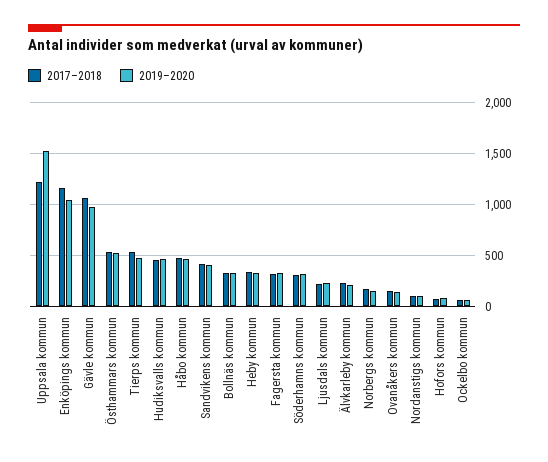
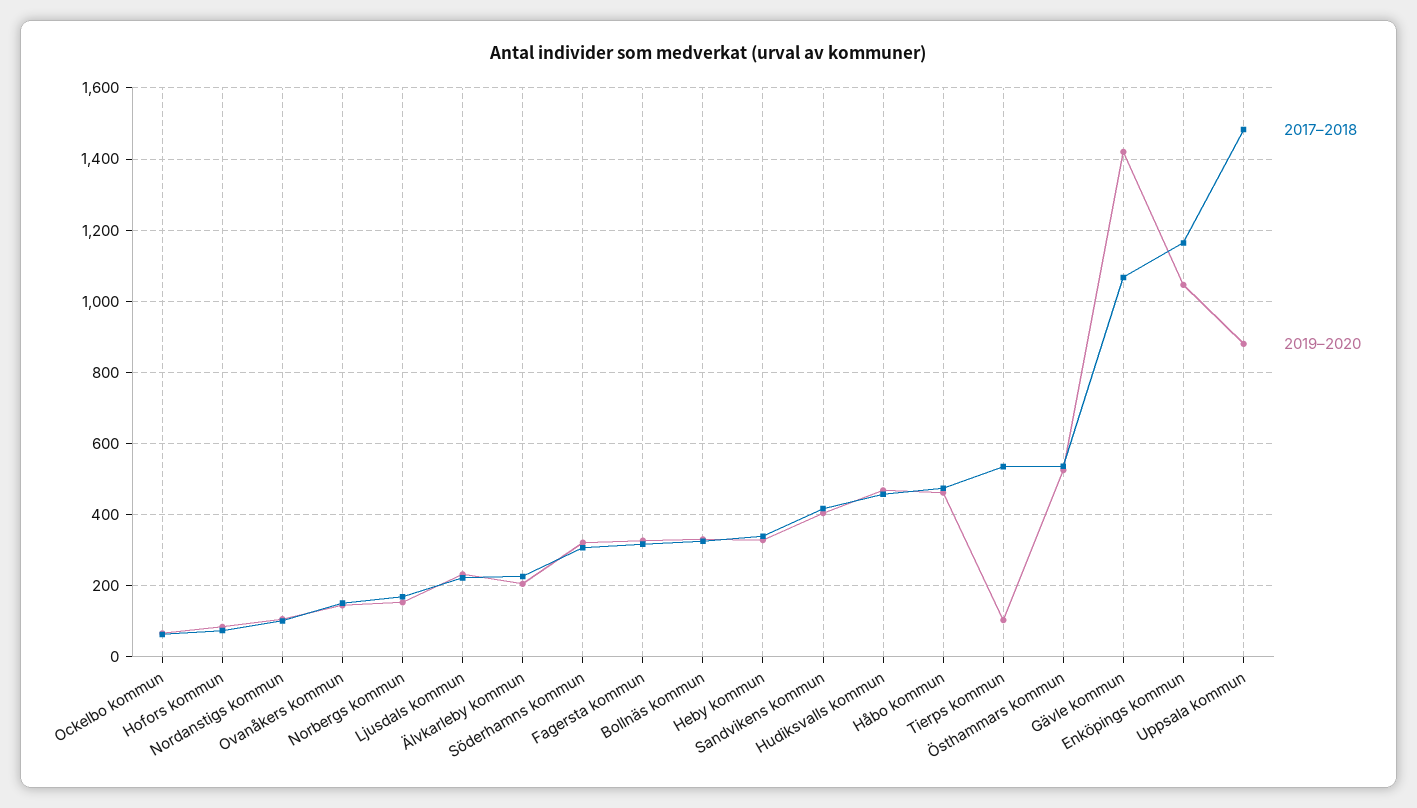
2017–2018, Uppsala kommun: 1200 -> 1480
2019–2020, Uppsala kommun: 1500 -> 880
2019–2020, Gävle kommun: 1000 -> 1420
2019–2020, Tierps kommun: 500 -> 100

